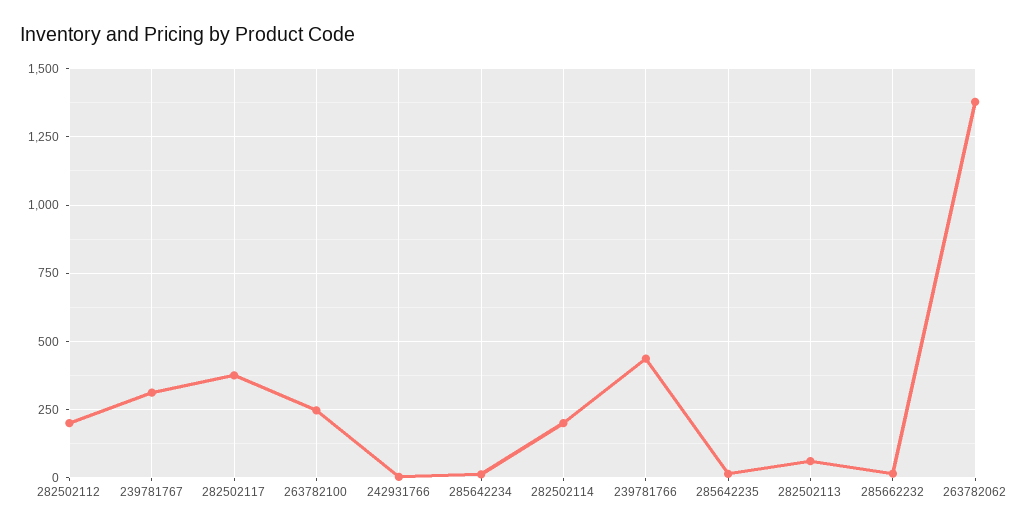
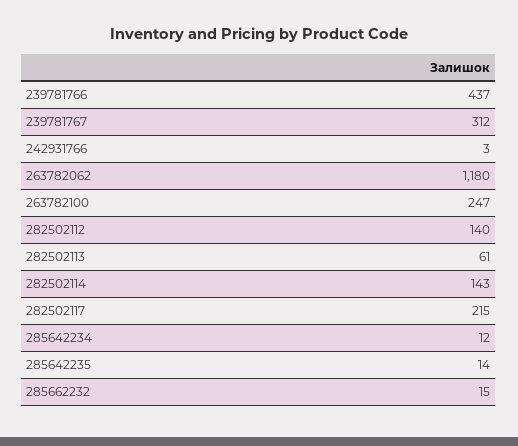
282502112: 200 -> 140
282502117: 375 -> 215
282502114: 200 -> 143
263782062: 1375 -> 1180

